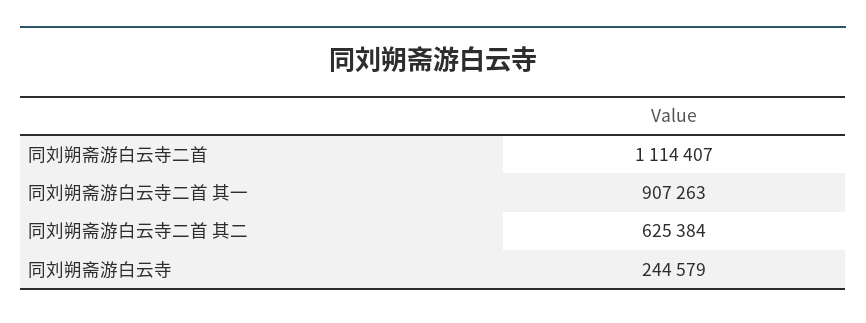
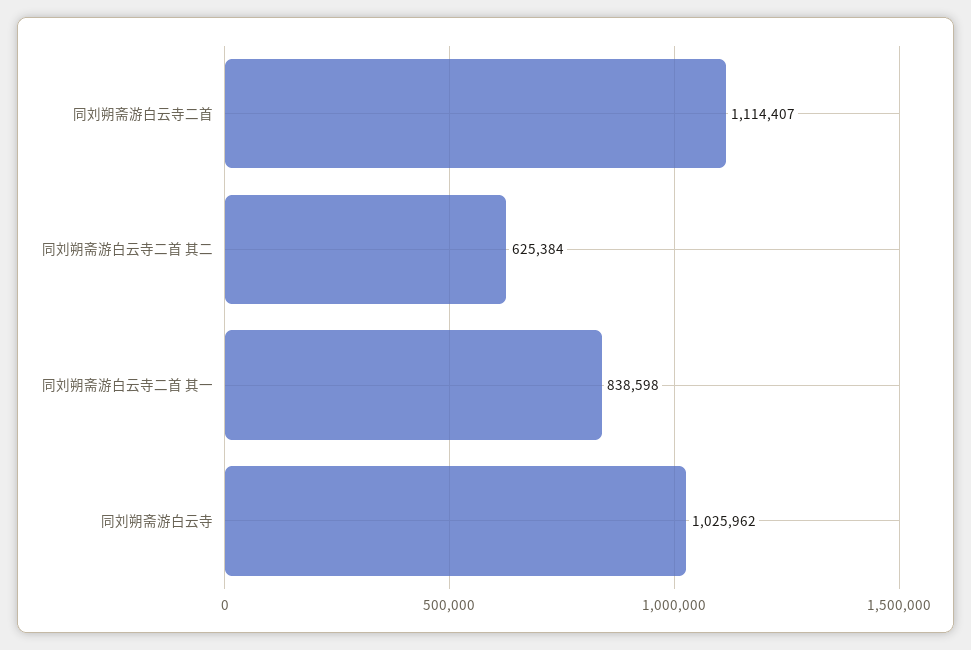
同刘朔斋游白云寺二首 其一: 907263 -> 838598
同刘朔斋游白云寺: 244579 -> 1025962

